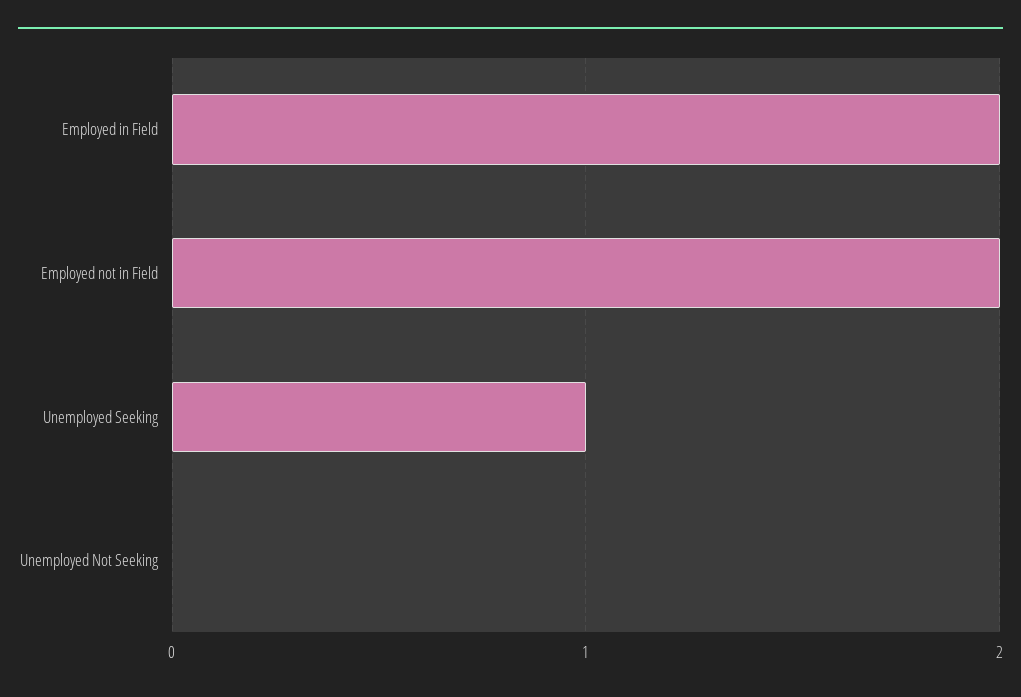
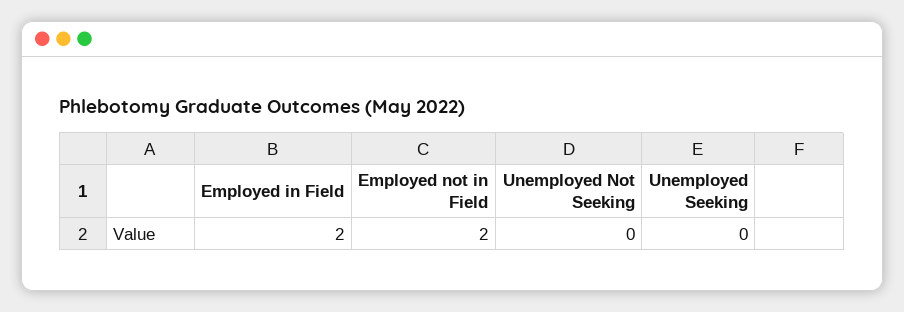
Unemployed Seeking: 1 -> 0

